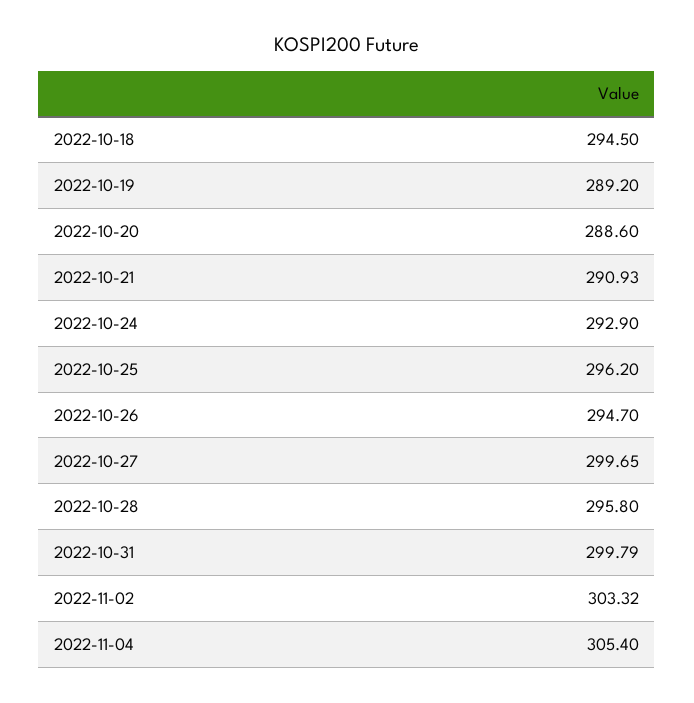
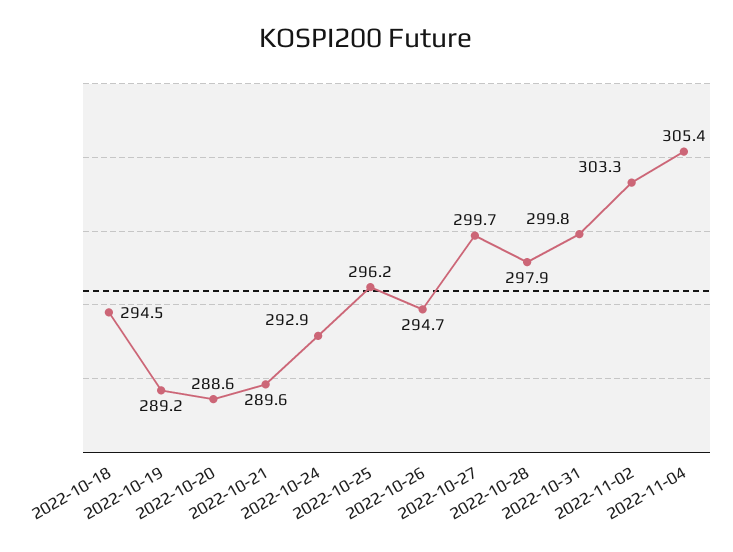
2022-10-21: 290.93 -> 289.6
2022-10-28: 295.8 -> 297.9

